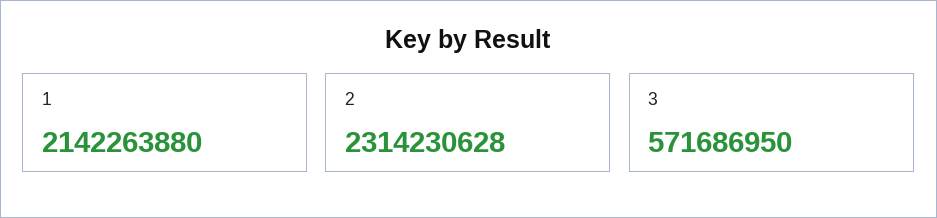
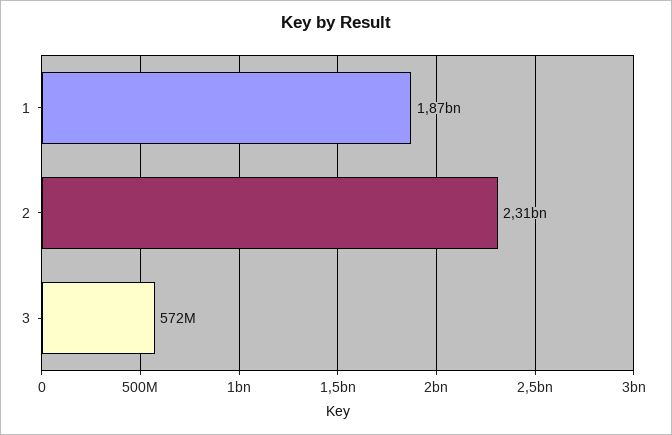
1: 2142263880 -> 1870000000

